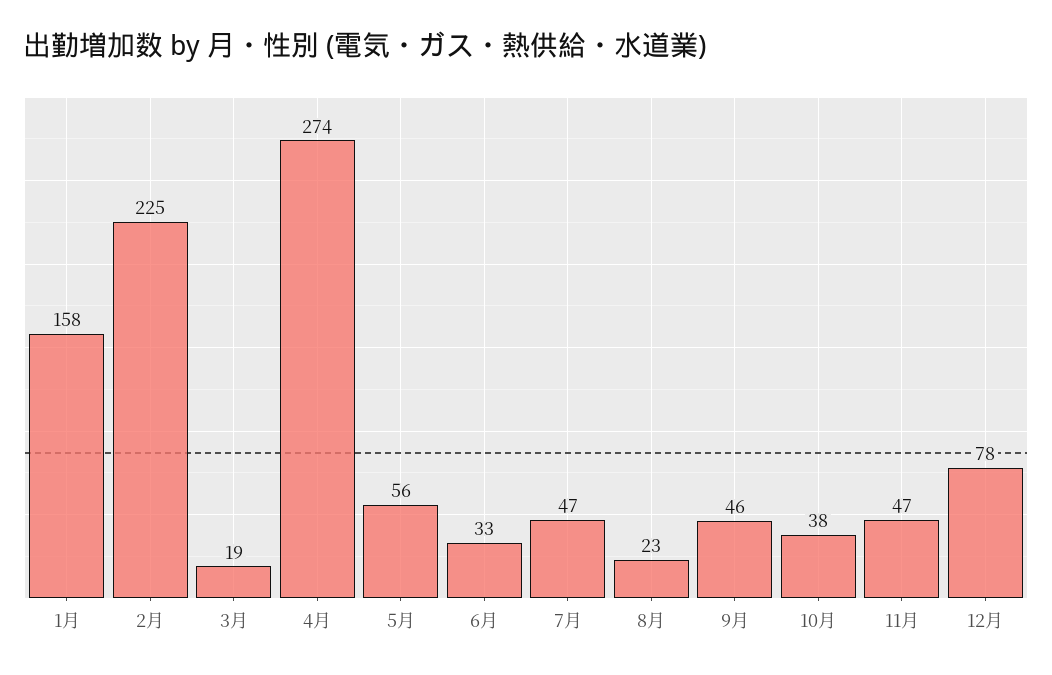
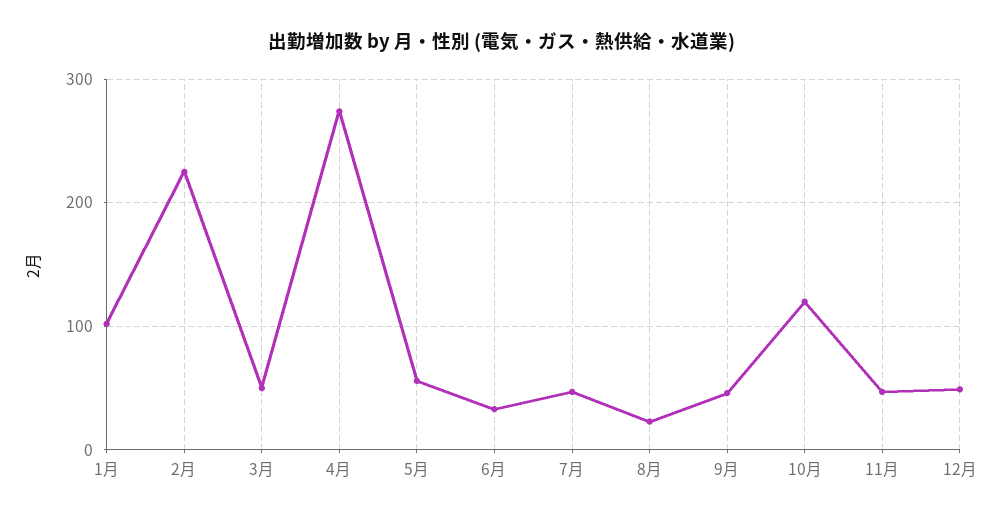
1月: 158 -> 100
3月: 19 -> 50
10月: 38 -> 120
12月: 78 -> 50

